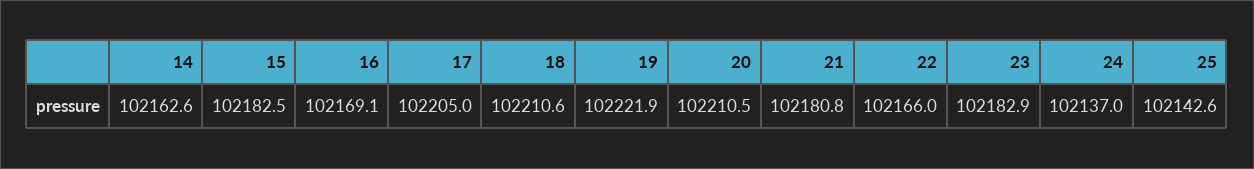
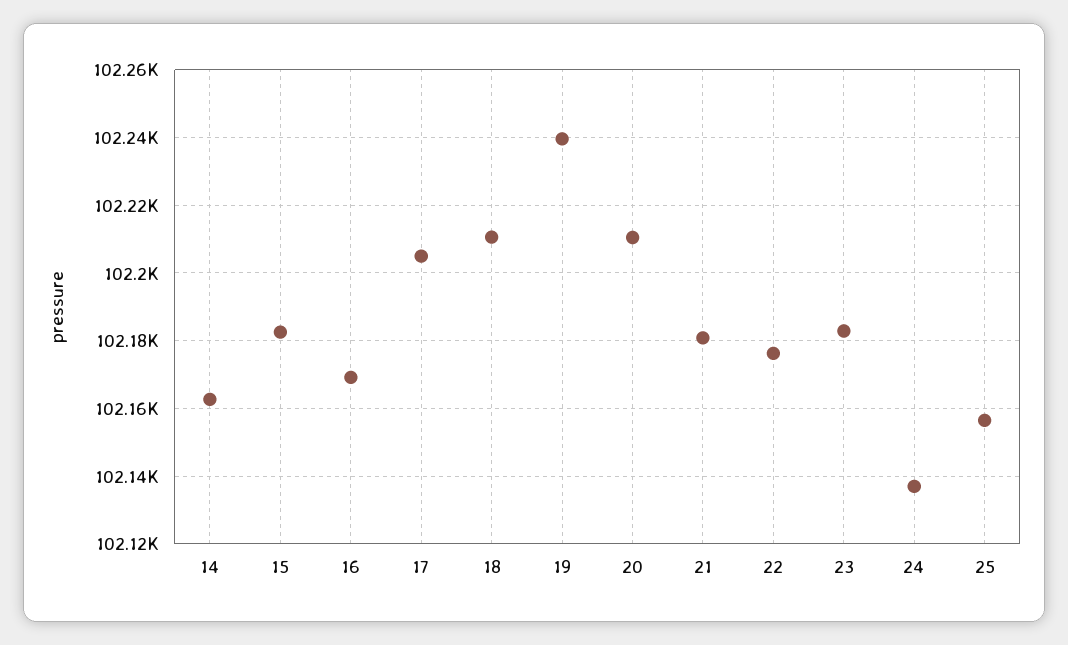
19: 102221.9 -> 102240
22: 102166 -> 102176
25: 102142.6 -> 102156

